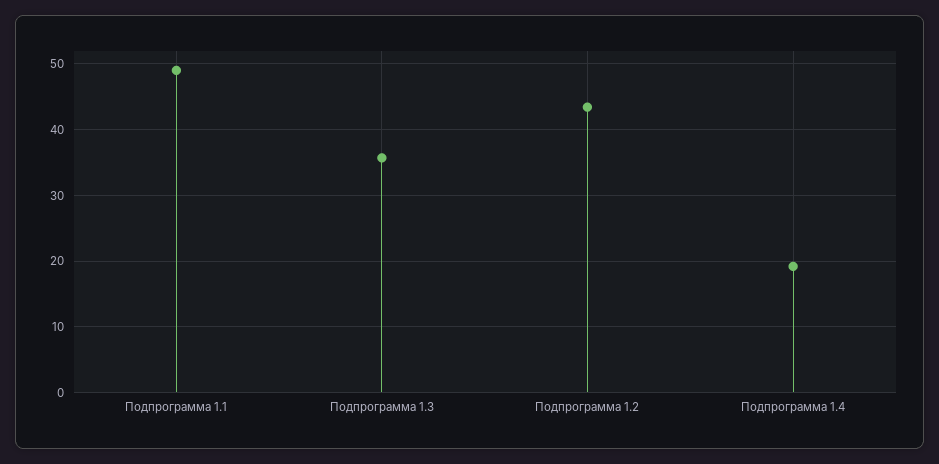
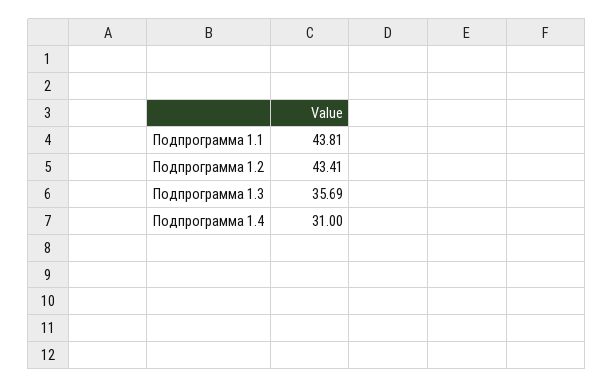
Подпрограмма 1.1: 49 -> 43.81
Подпрограмма 1.4: 19 -> 31

